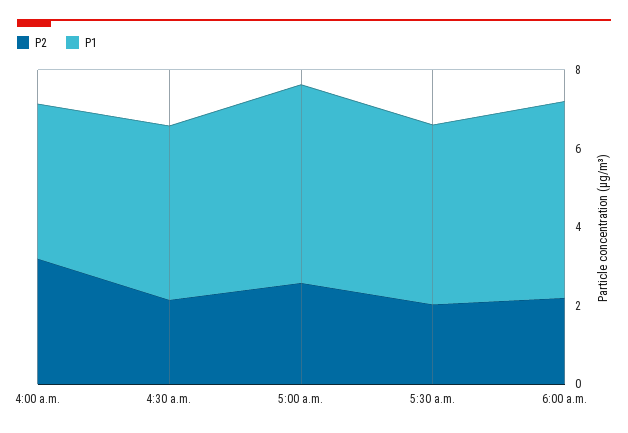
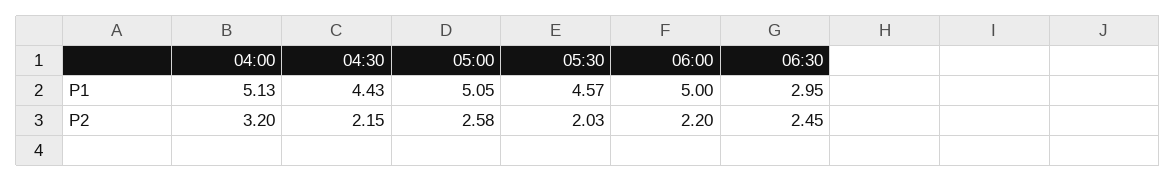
P1, 4:00 a.m.: 4 -> 5.13
P1, 06:30: none -> 2.95
P2, 06:30: none -> 2.45

